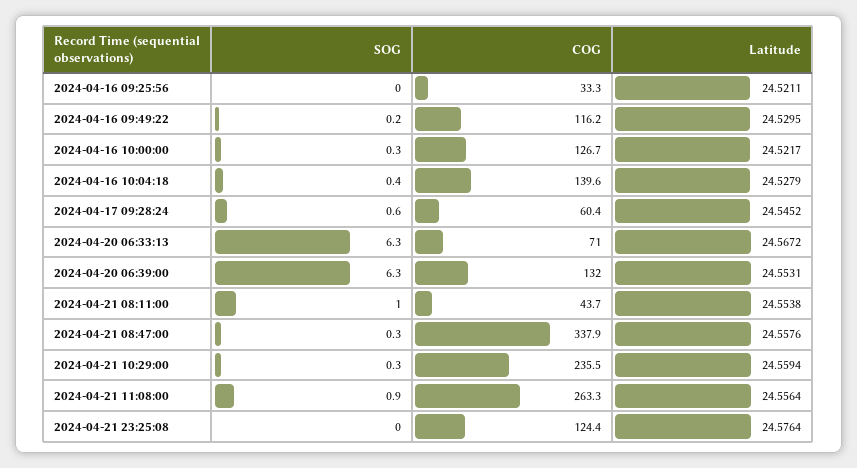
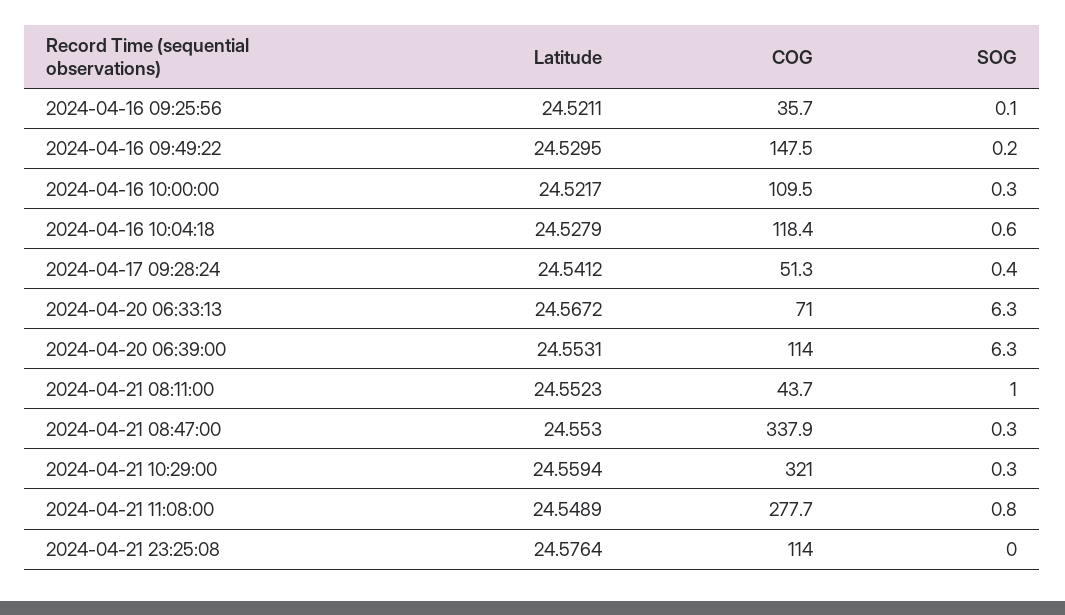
SOG, 2024-04-16 09:25:56: 0 -> 0.1
COG, 2024-04-16 09:25:56: 33.3 -> 35.7
COG, 2024-04-16 09:49:22: 116.2 -> 147.5
COG, 2024-04-16 10:00:00: 126.7 -> 109.5
SOG, 2024-04-16 10:04:18: 0.4 -> 0.6
COG, 2024-04-16 10:04:18: 139.6 -> 118.4
SOG, 2024-04-17 09:28:24: 0.6 -> 0.4
COG, 2024-04-17 09:28:24: 60.4 -> 51.3
Latitude, 2024-04-17 09:28:24: 24.5452 -> 24.5412
COG, 2024-04-20 06:39:00: 132 -> 114
Latitude, 2024-04-21 08:11:00: 24.5538 -> 24.5523
Latitude, 2024-04-21 08:47:00: 24.5576 -> 24.553
COG, 2024-04-21 10:29:00: 235.5 -> 321
SOG, 2024-04-21 11:08:00: 0.9 -> 0.8
COG, 2024-04-21 11:08:00: 263.3 -> 277.7
Latitude, 2024-04-21 11:08:00: 24.5564 -> 24.5489
COG, 2024-04-21 23:25:08: 124.4 -> 114

